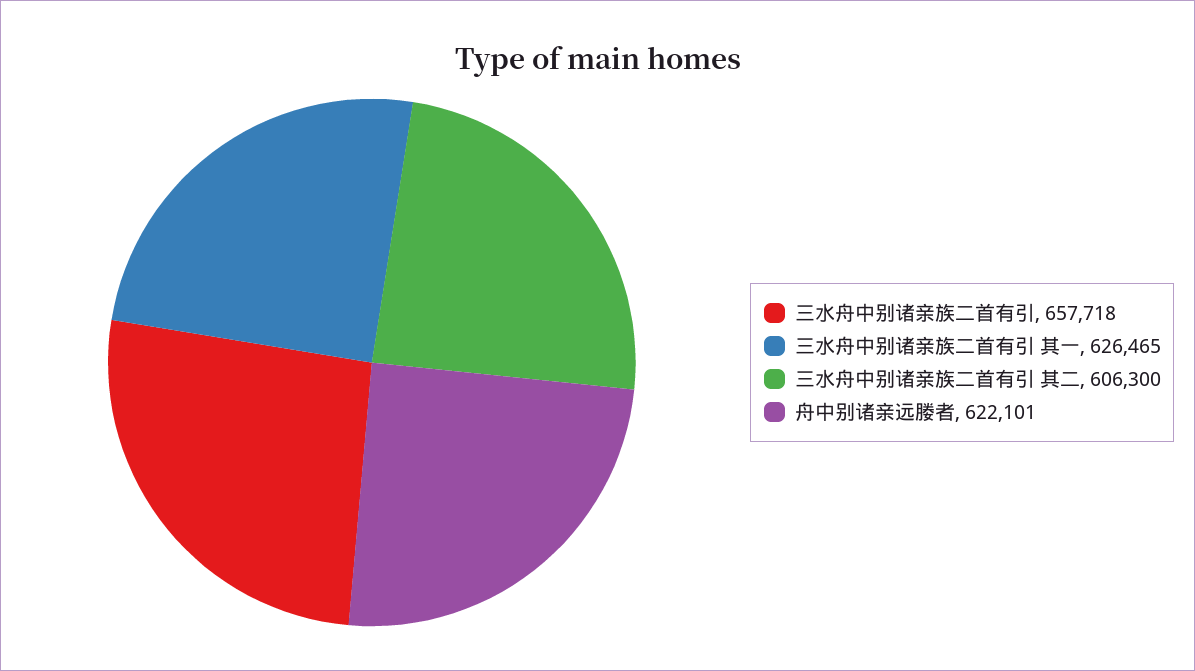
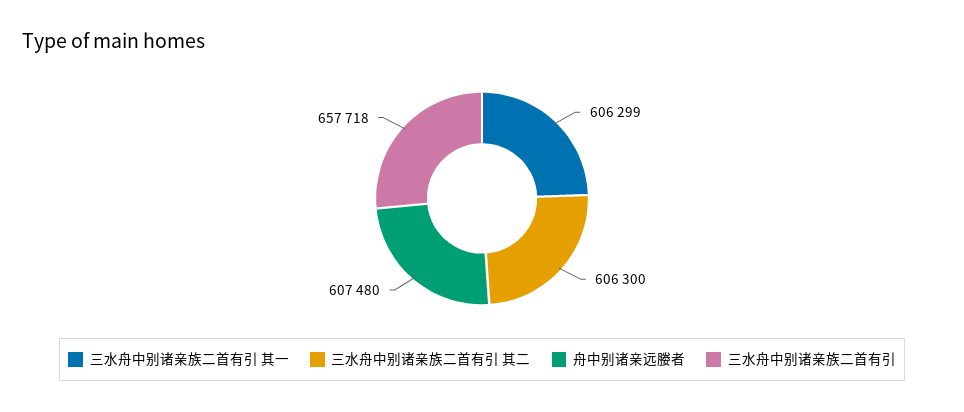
三水舟中别诸亲族二首有引 其一: 626465 -> 606299
舟中别诸亲远媵者: 622101 -> 607480

